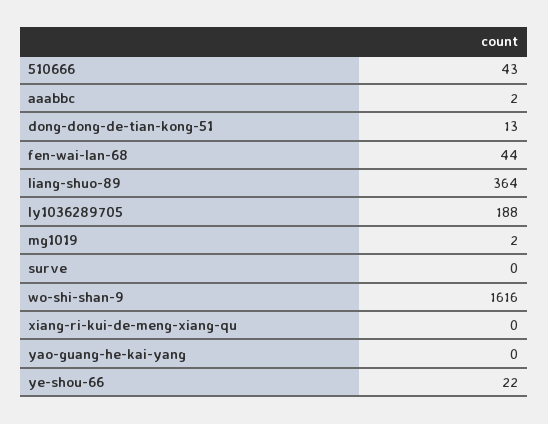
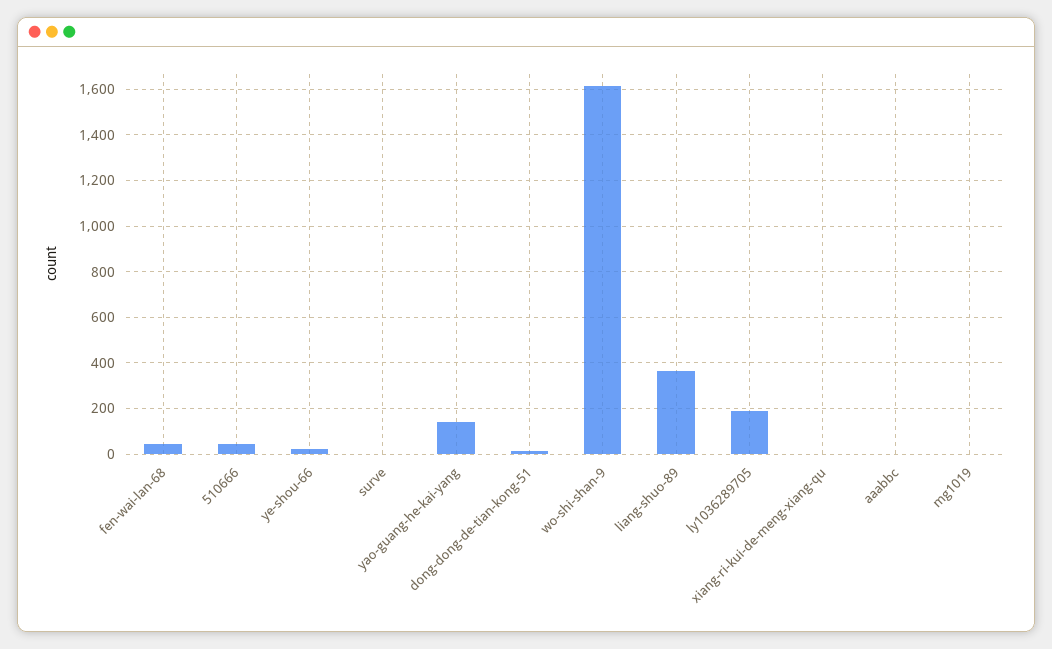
yao-guang-he-kai-yang: 0 -> 150

